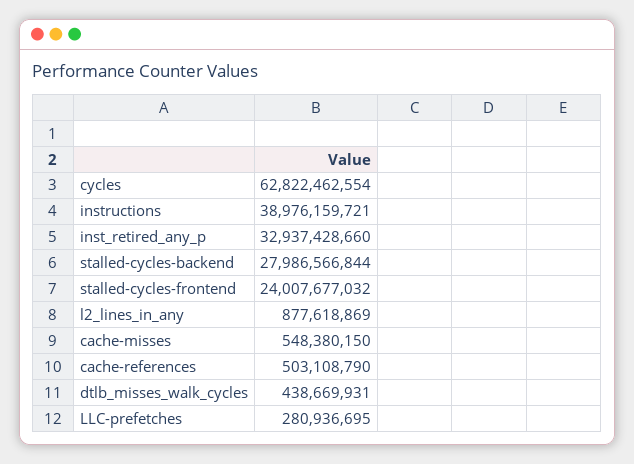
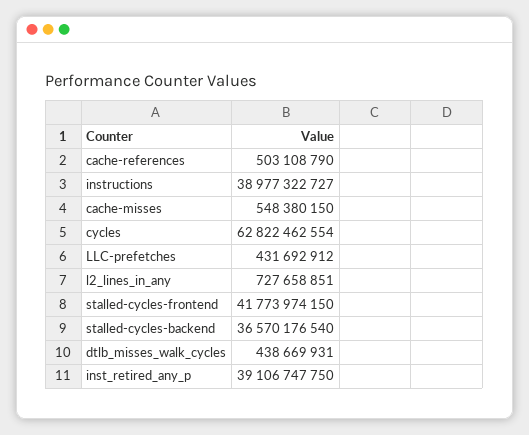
instructions: 38976159721 -> 38977322727
inst_retired_any_p: 32937428660 -> 39106747750
stalled-cycles-backend: 27986566844 -> 36570176540
stalled-cycles-frontend: 24007677032 -> 41773974150
l2_lines_in_any: 877618869 -> 727658851
LLC-prefetches: 280936695 -> 431692912

